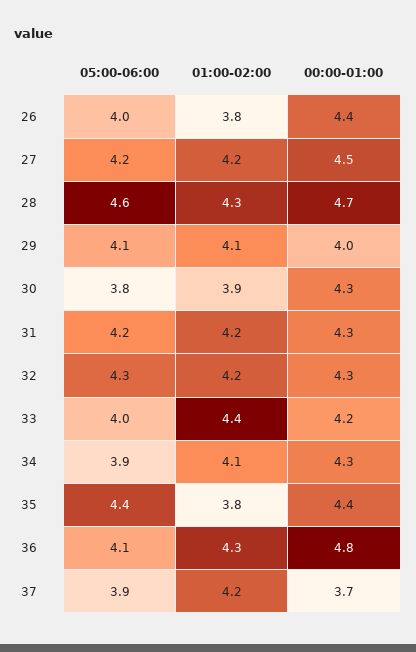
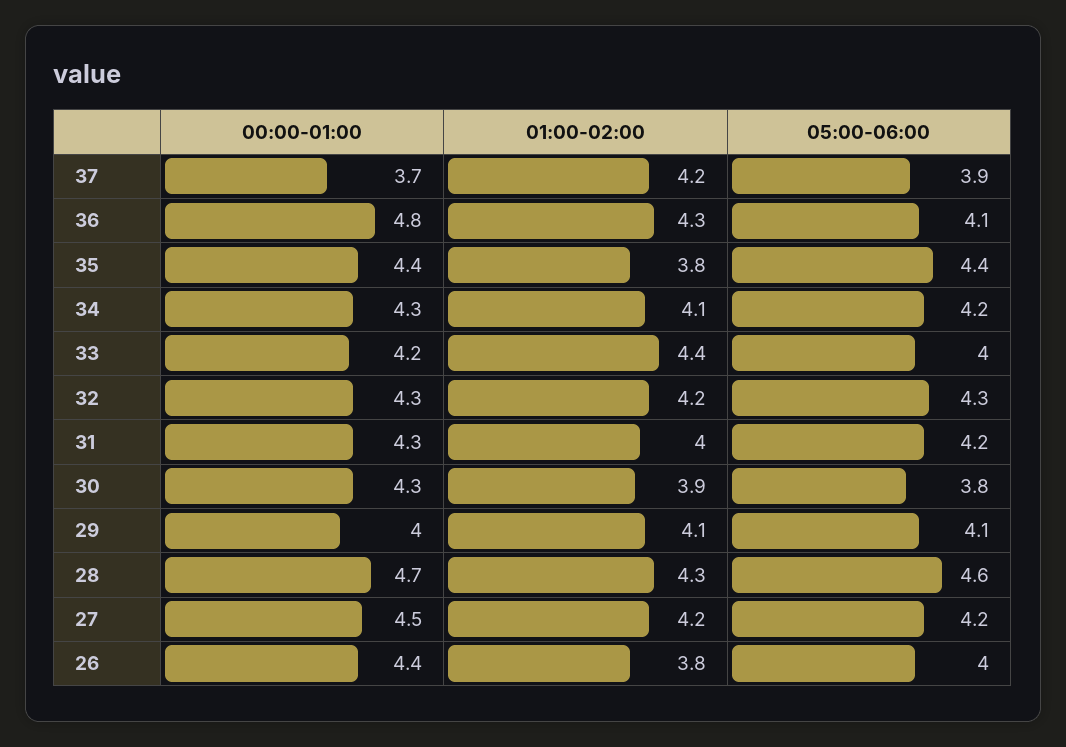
01:00-02:00, 31: 4.2 -> 4
05:00-06:00, 34: 3.9 -> 4.2

